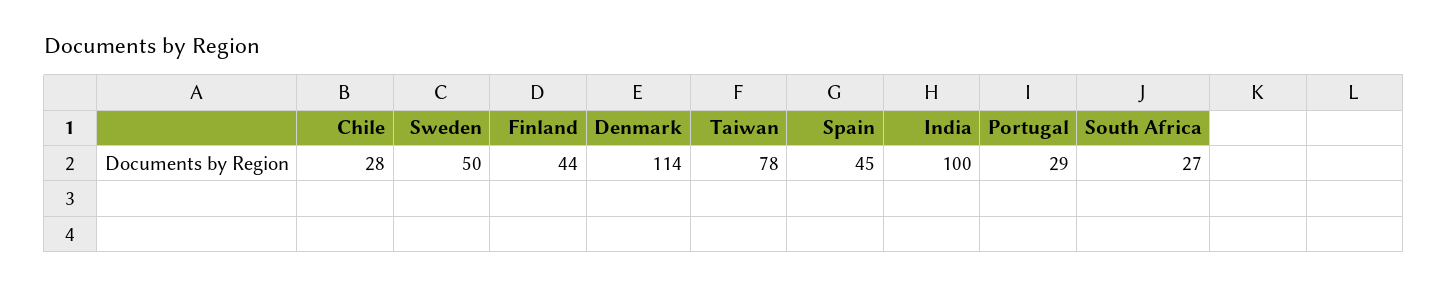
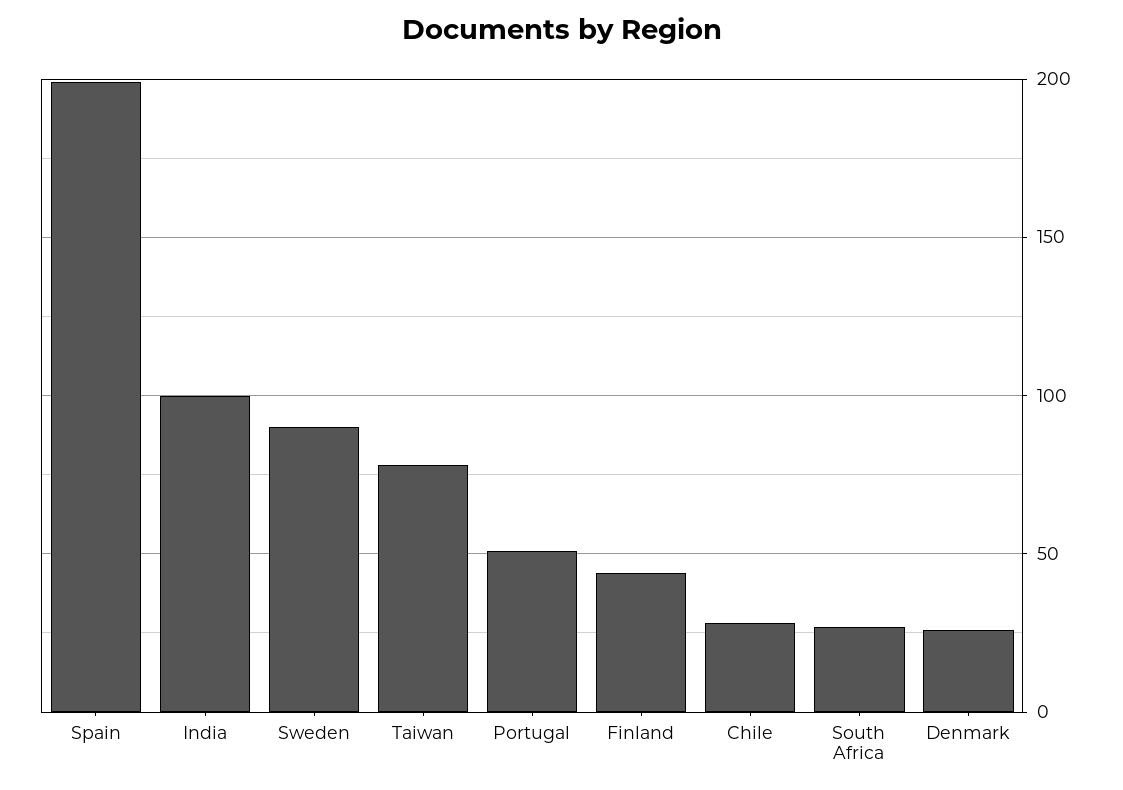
Sweden: 50 -> 90
Denmark: 114 -> 25
Spain: 45 -> 200
Portugal: 29 -> 50

